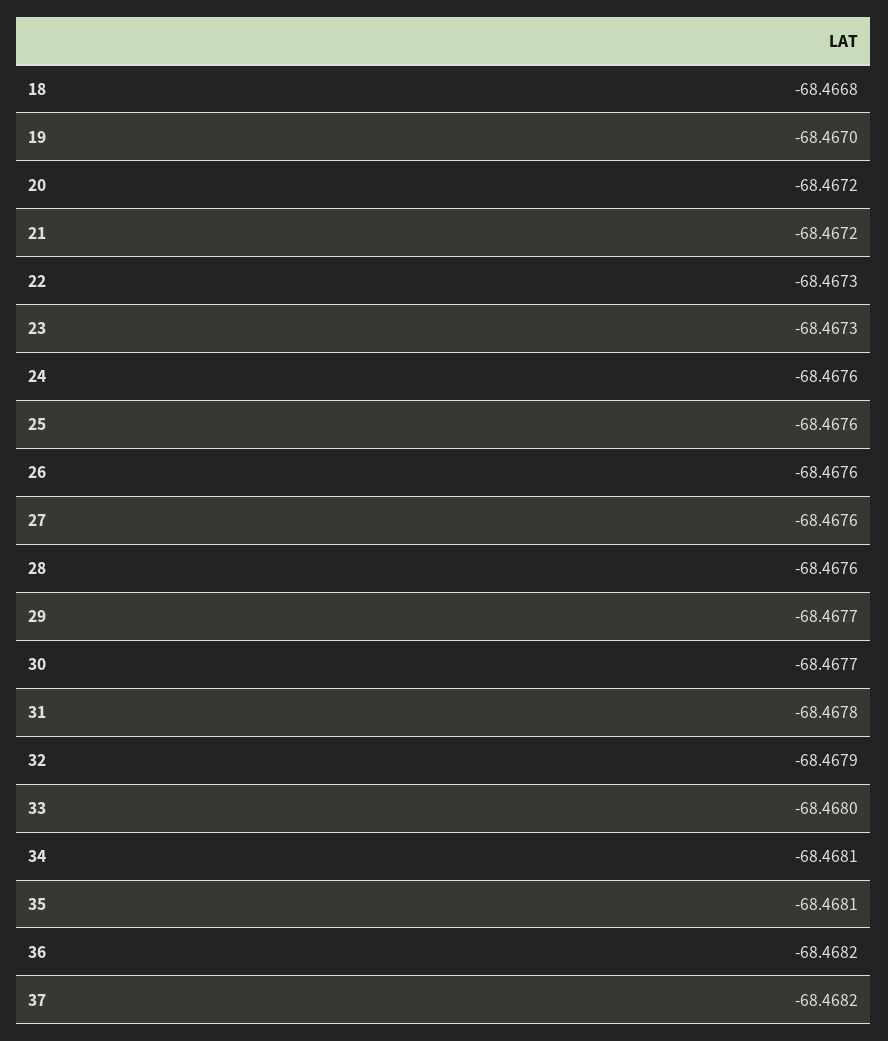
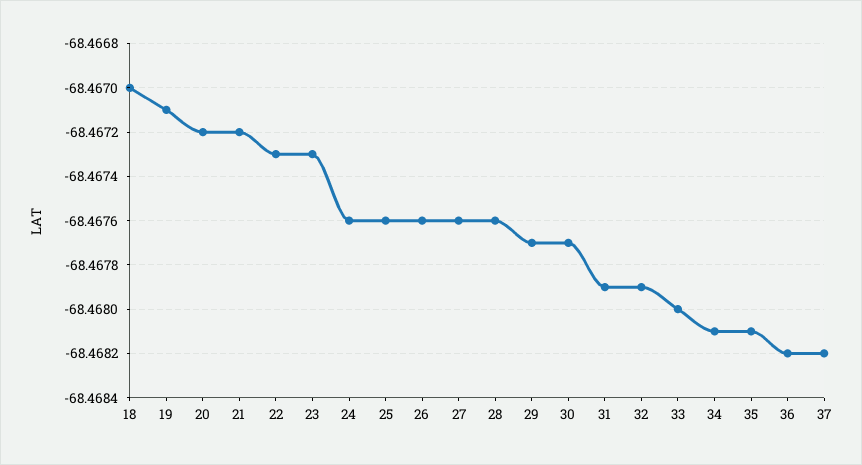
18: -68.4668 -> -68.467
19: -68.467 -> -68.4671
31: -68.4678 -> -68.4679

